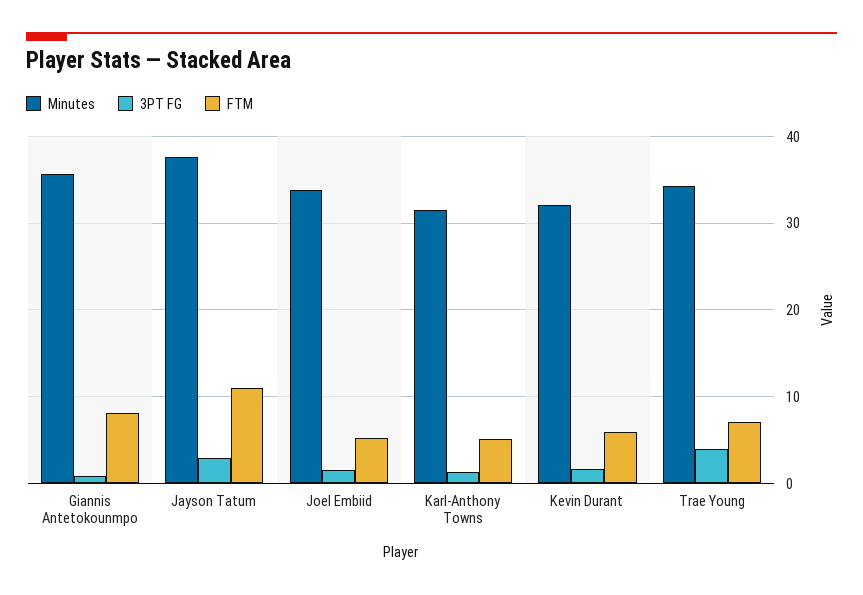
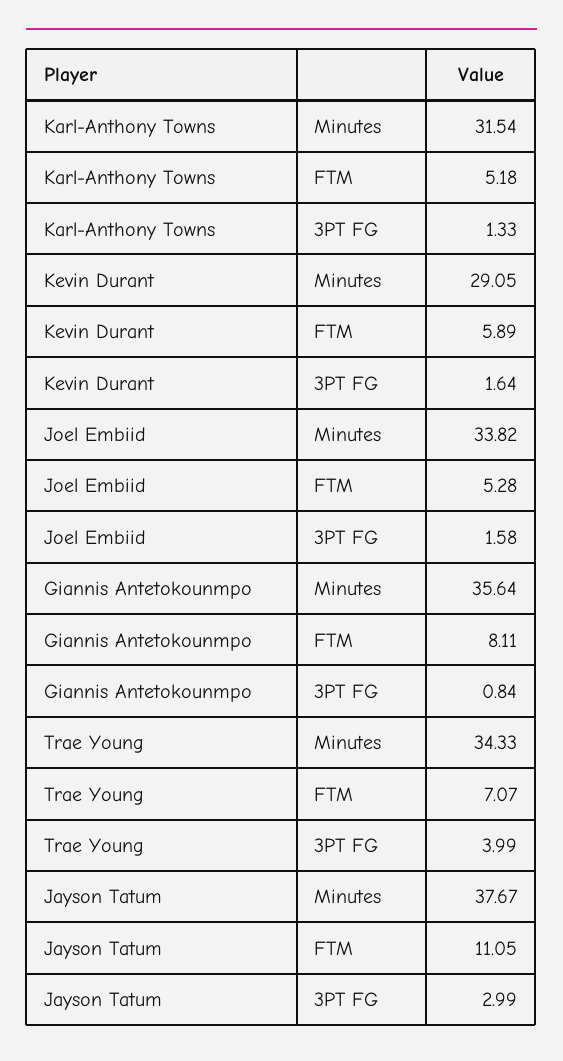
Minutes, Kevin Durant: 32 -> 29.05

